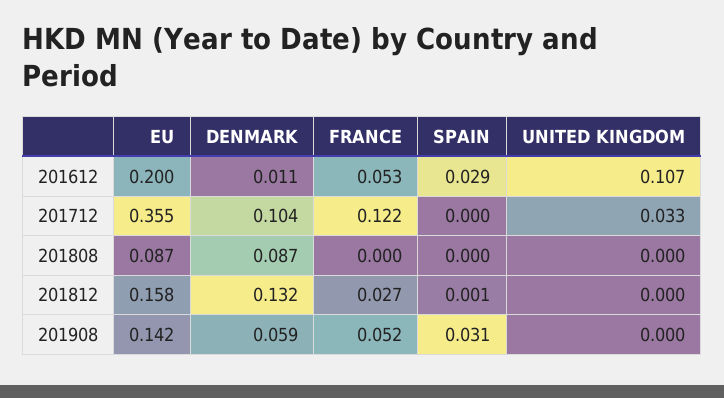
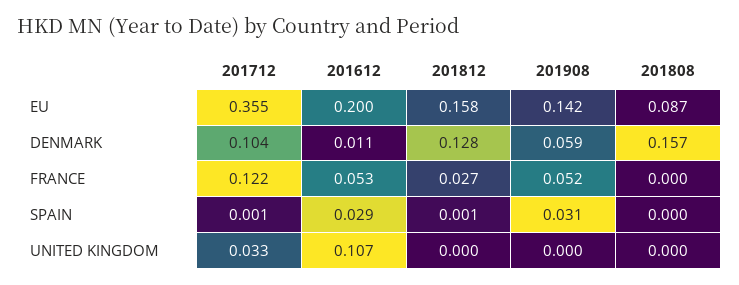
SPAIN, 201712: 0 -> 0.001
DENMARK, 201808: 0.087 -> 0.157
DENMARK, 201812: 0.132 -> 0.128

